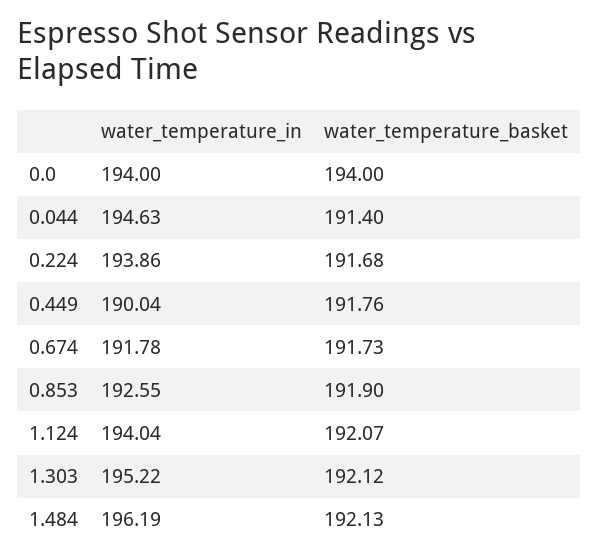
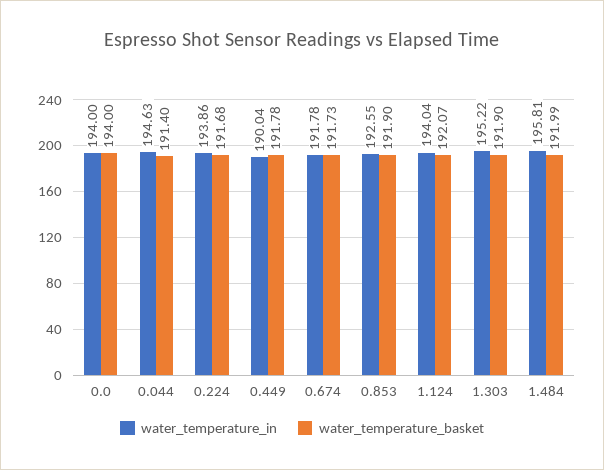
water_temperature_basket, 0.449: 191.76 -> 191.78
water_temperature_basket, 1.303: 192.12 -> 191.9
water_temperature_in, 1.484: 196.19 -> 195.81
water_temperature_basket, 1.484: 192.13 -> 191.99

